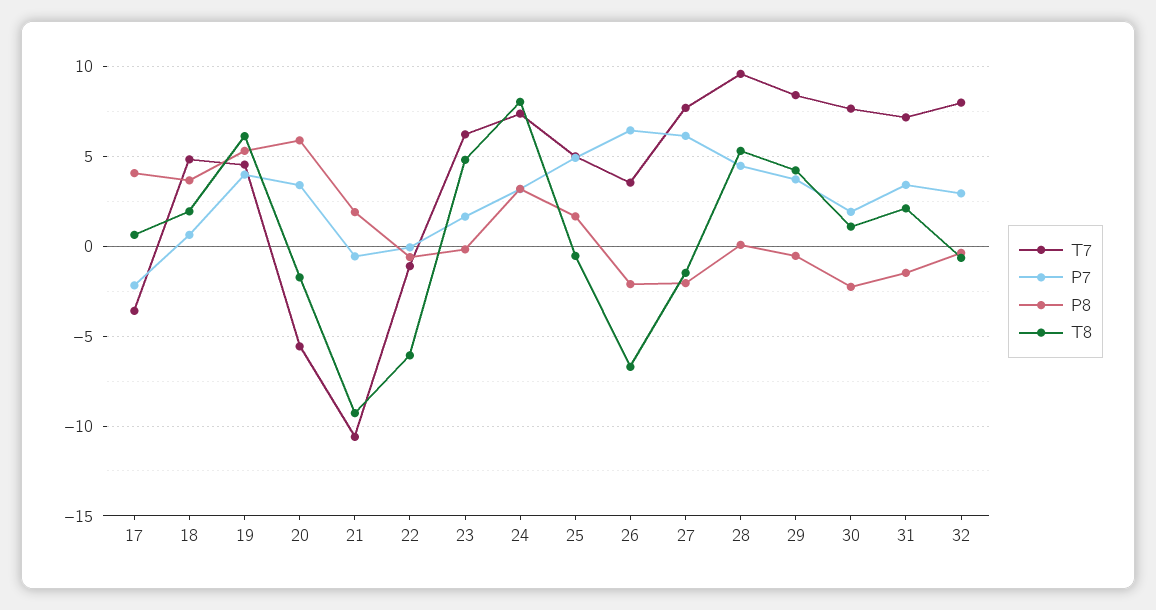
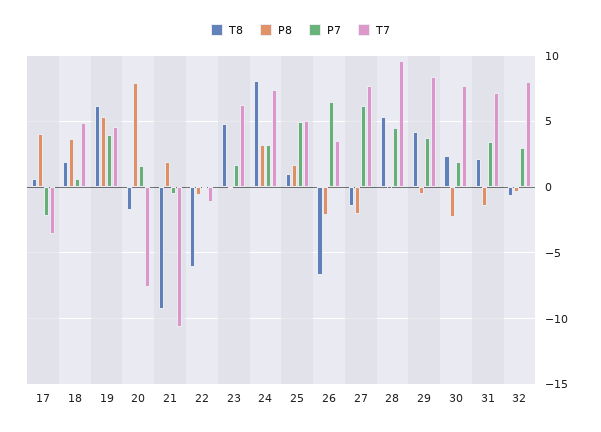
T7, 20: -5.5 -> -7.5
P7, 20: 3.5 -> 1.5
P8, 20: 6 -> 8
T8, 25: -0.5 -> 1
T8, 30: 1 -> 2.5

